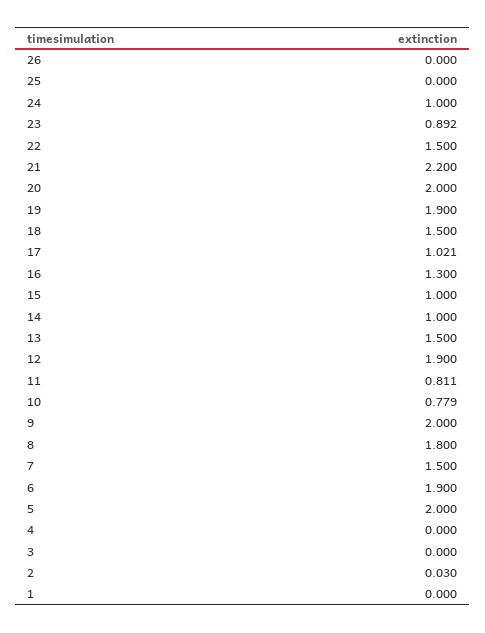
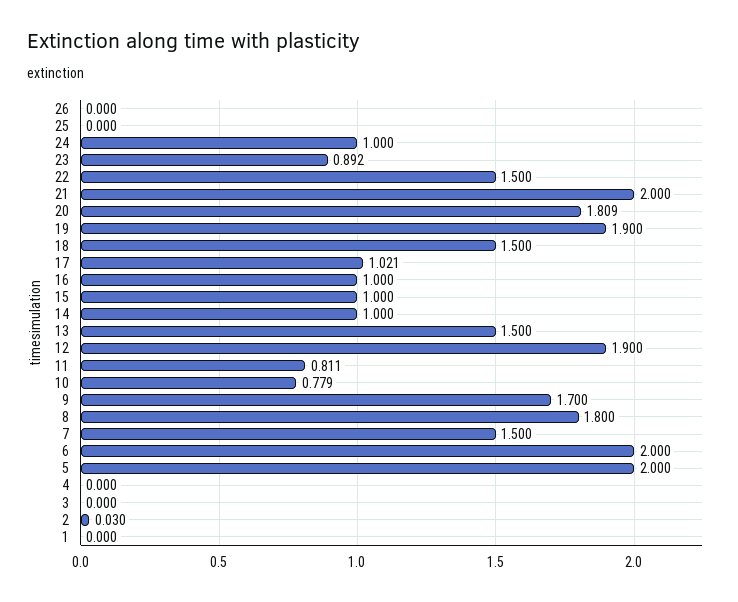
21: 2.2 -> 2
20: 2 -> 1.809
16: 1.3 -> 1
9: 2 -> 1.7
6: 1.9 -> 2

